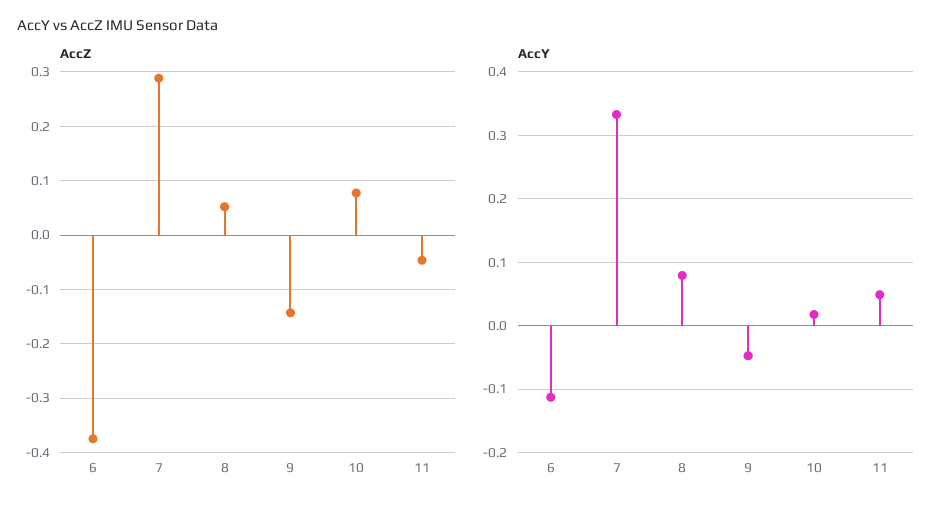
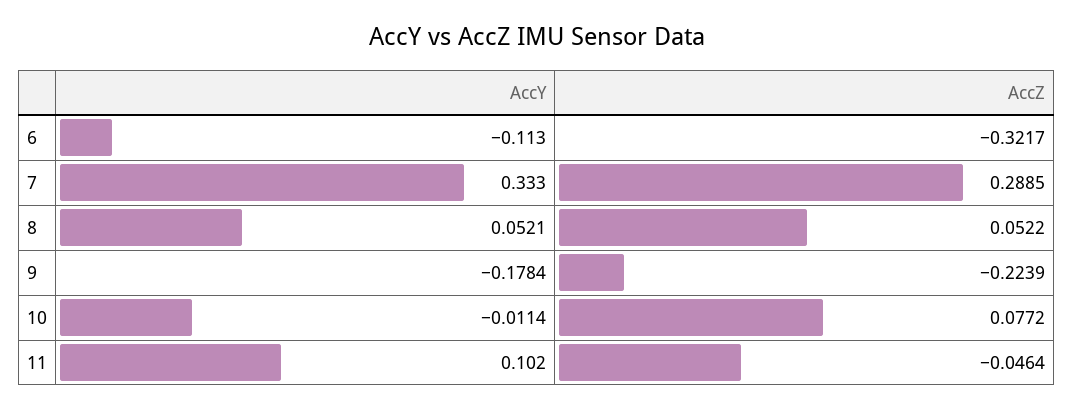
AccZ, 6: -0.38 -> -0.3217
AccZ, 9: -0.14 -> -0.2239
AccY, 8: 0.08 -> 0.0521
AccY, 9: -0.05 -> -0.1784
AccY, 10: 0.02 -> -0.0114
AccY, 11: 0.05 -> 0.102

